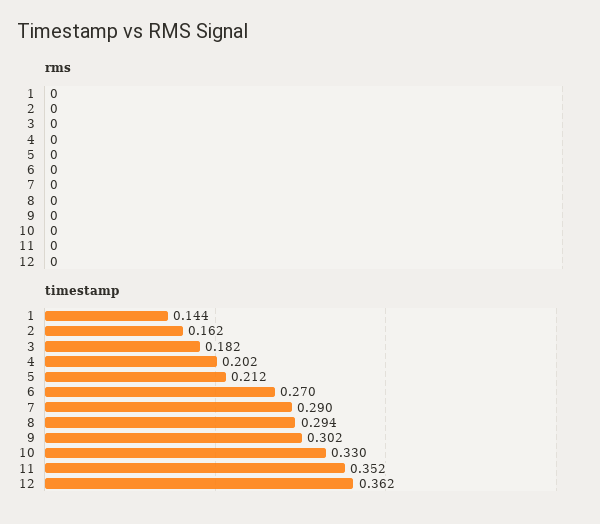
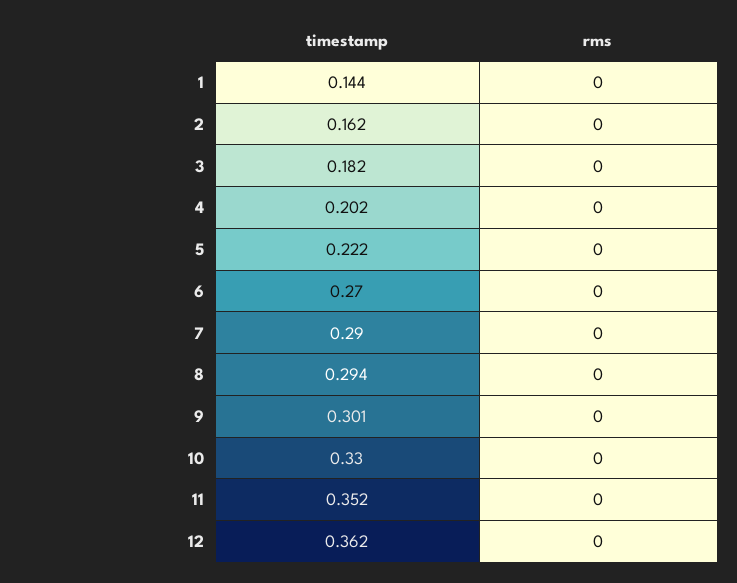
timestamp, 5: 0.212 -> 0.222
timestamp, 9: 0.302 -> 0.301

